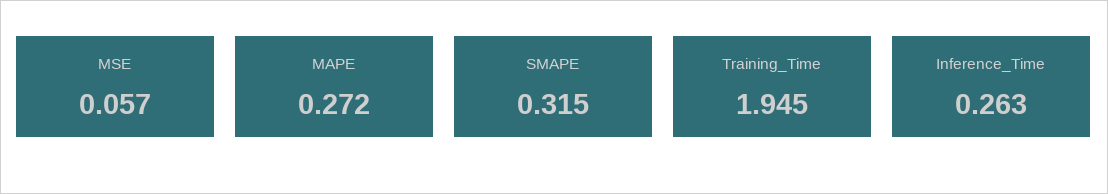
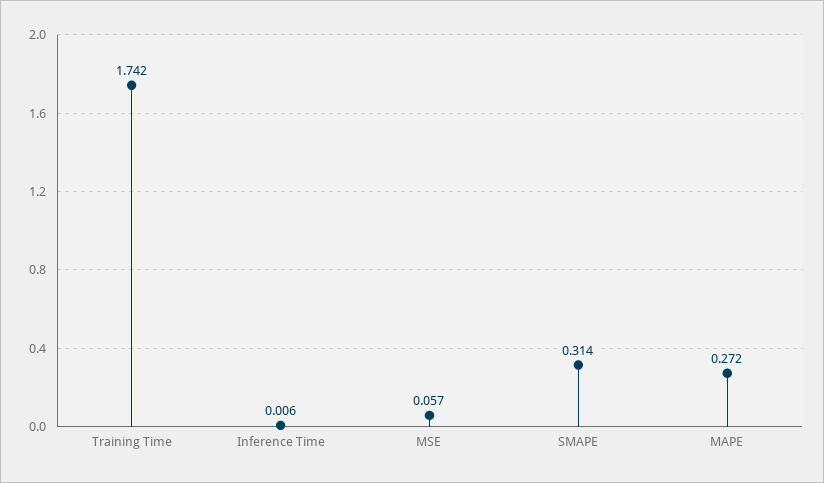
SMAPE: 0.315 -> 0.314
Training_Time: 1.945 -> 1.742
Inference_Time: 0.263 -> 0.006

